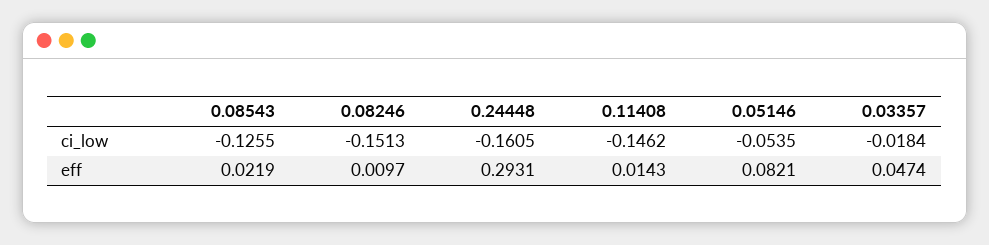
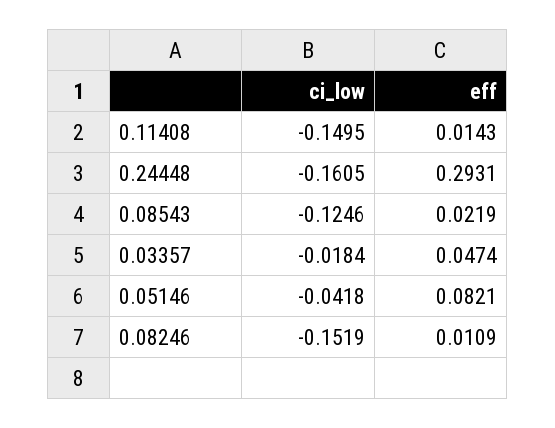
0.08543, ci_low: -0.1255 -> -0.1246
0.08246, ci_low: -0.1513 -> -0.1519
0.11408, ci_low: -0.1462 -> -0.1495
0.05146, ci_low: -0.0535 -> -0.0418
0.08246, eff: 0.0097 -> 0.0109

